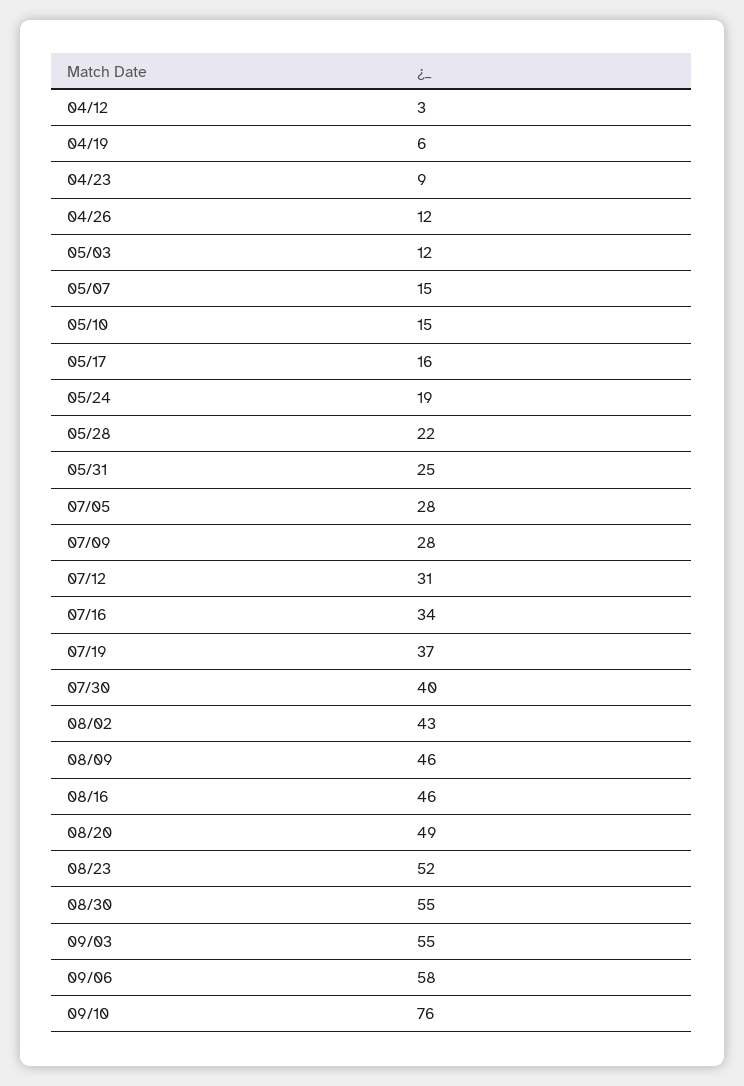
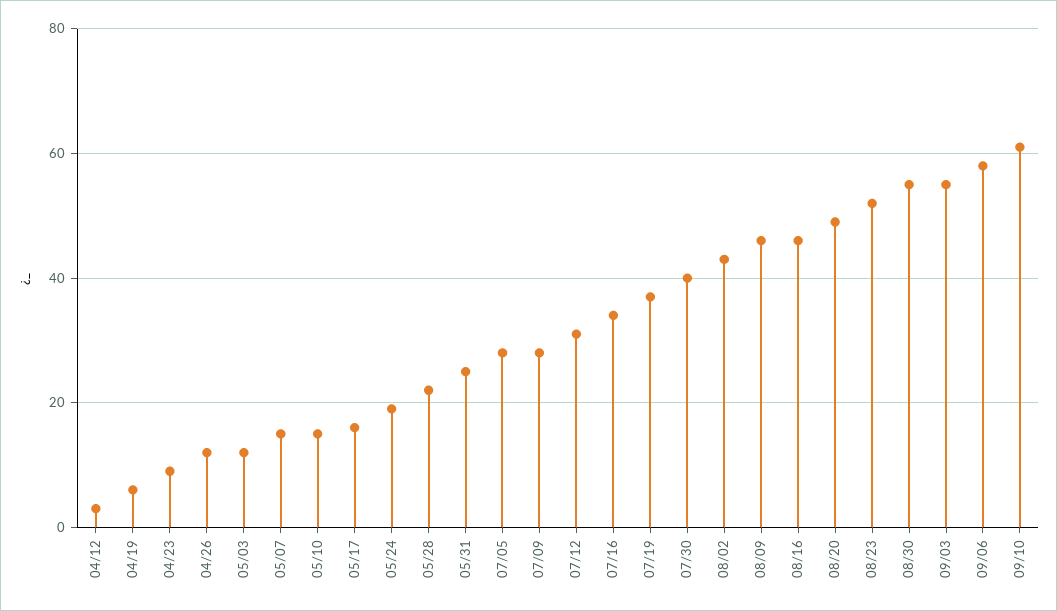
09/10: 76 -> 60

